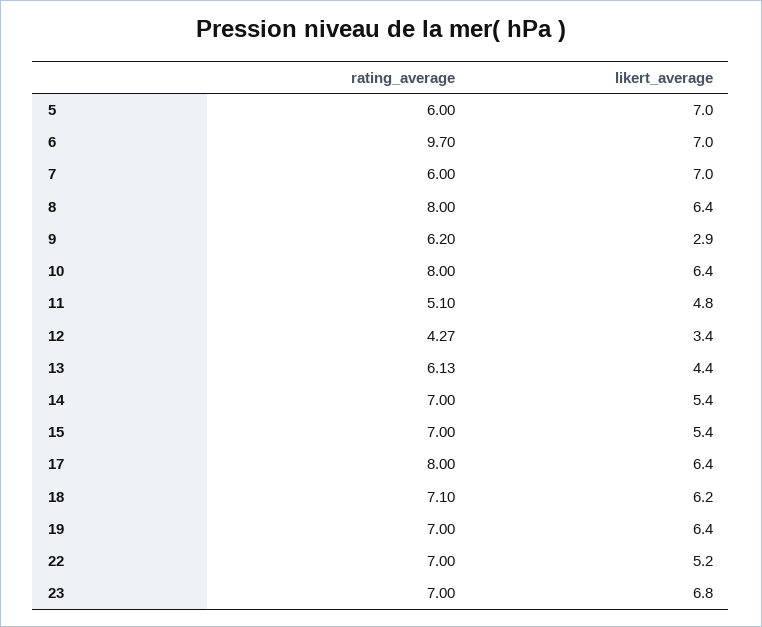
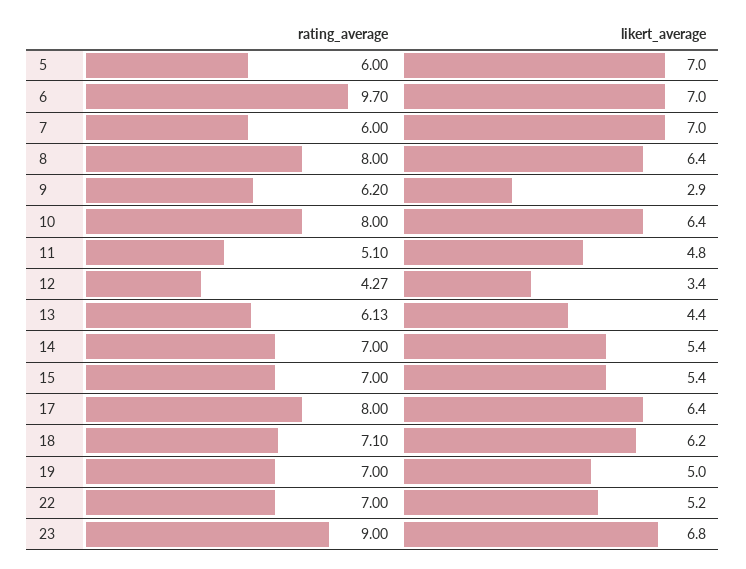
likert_average, 19: 6.4 -> 5
rating_average, 23: 7 -> 9

